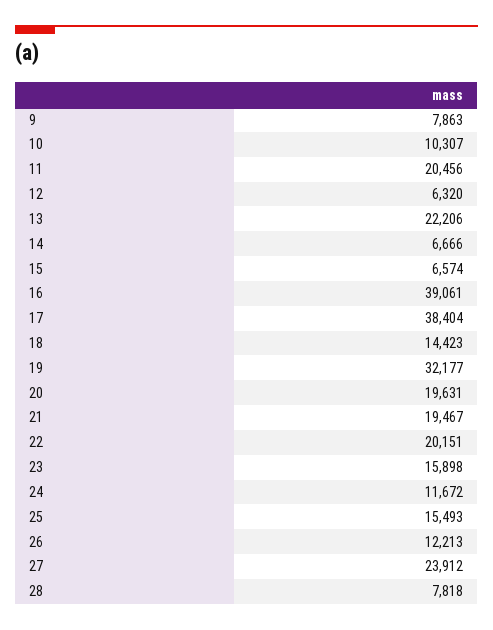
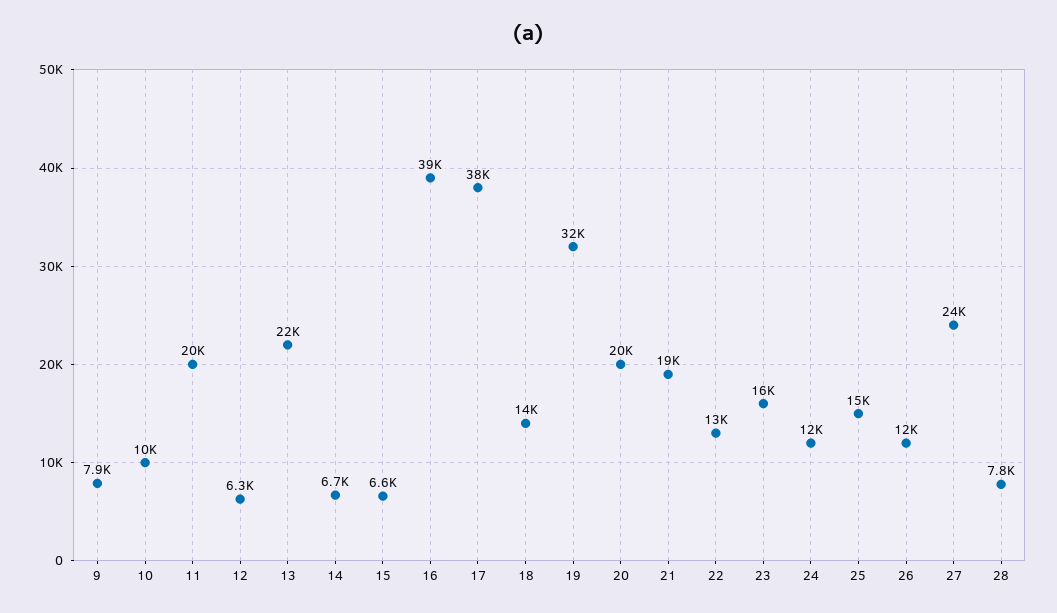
22: 20151 -> 13000

